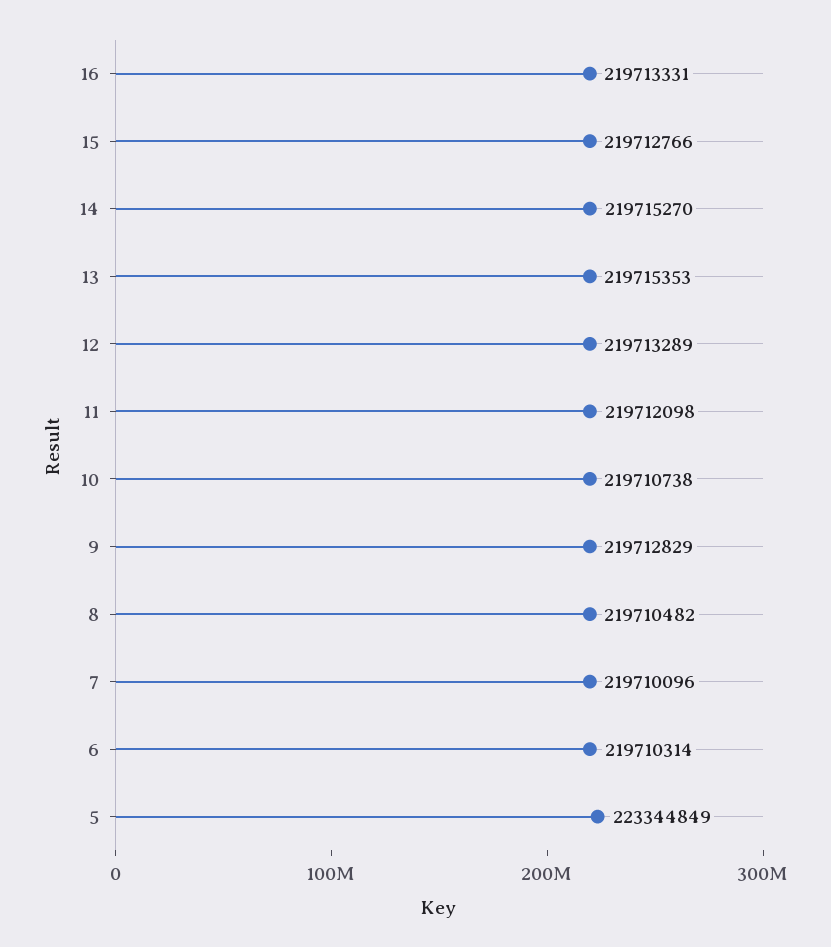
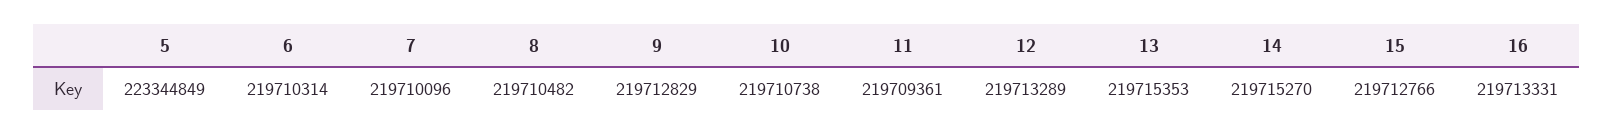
11: 219712098 -> 219709361

